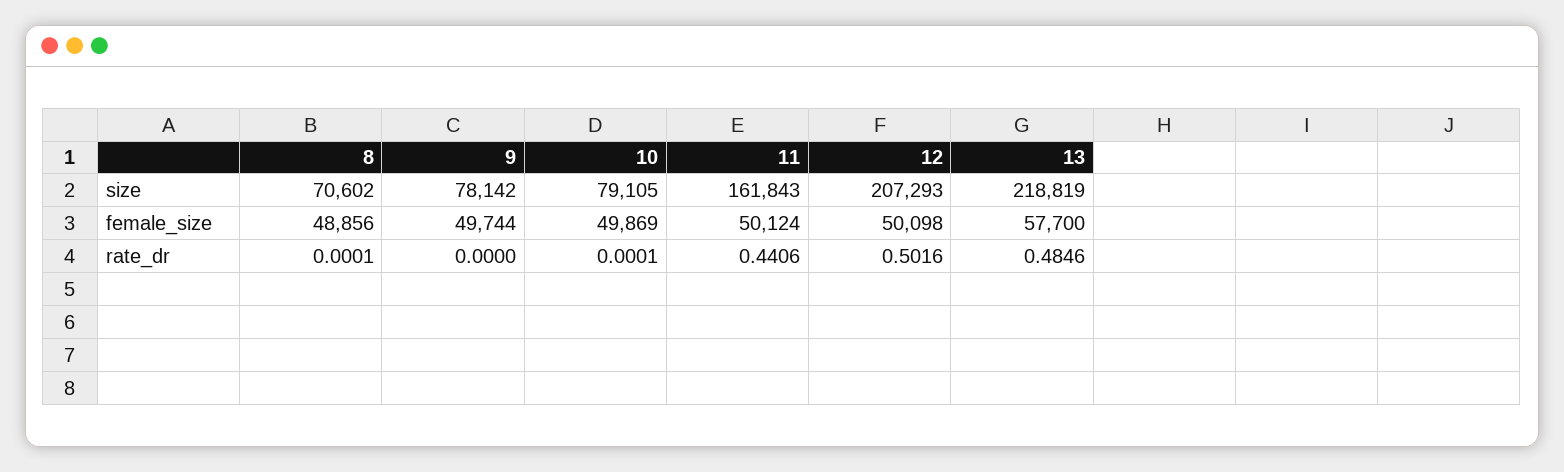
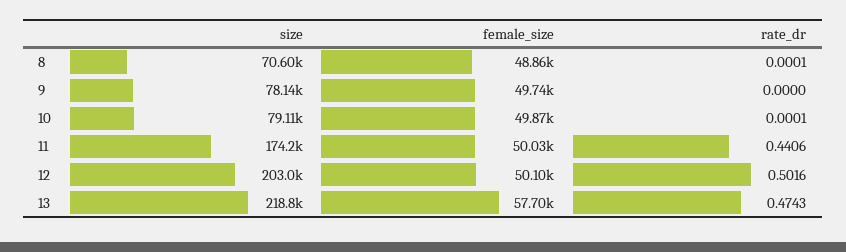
11, size: 161843 -> 174200
12, size: 207293 -> 203000
11, female_size: 50124 -> 50030
13, rate_dr: 0.4846 -> 0.4743

